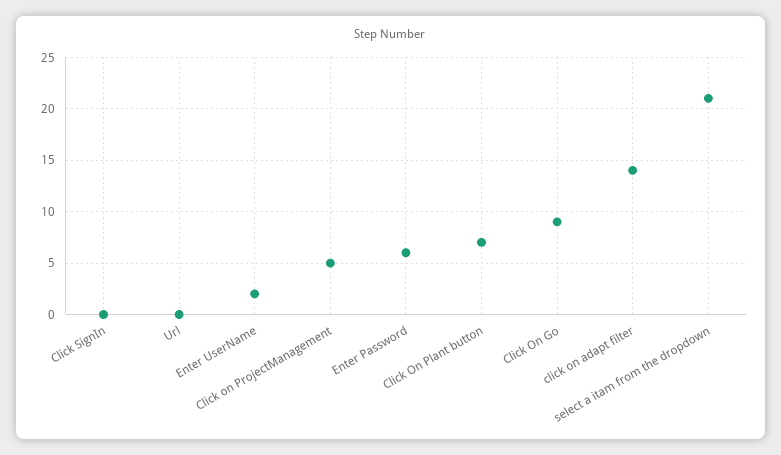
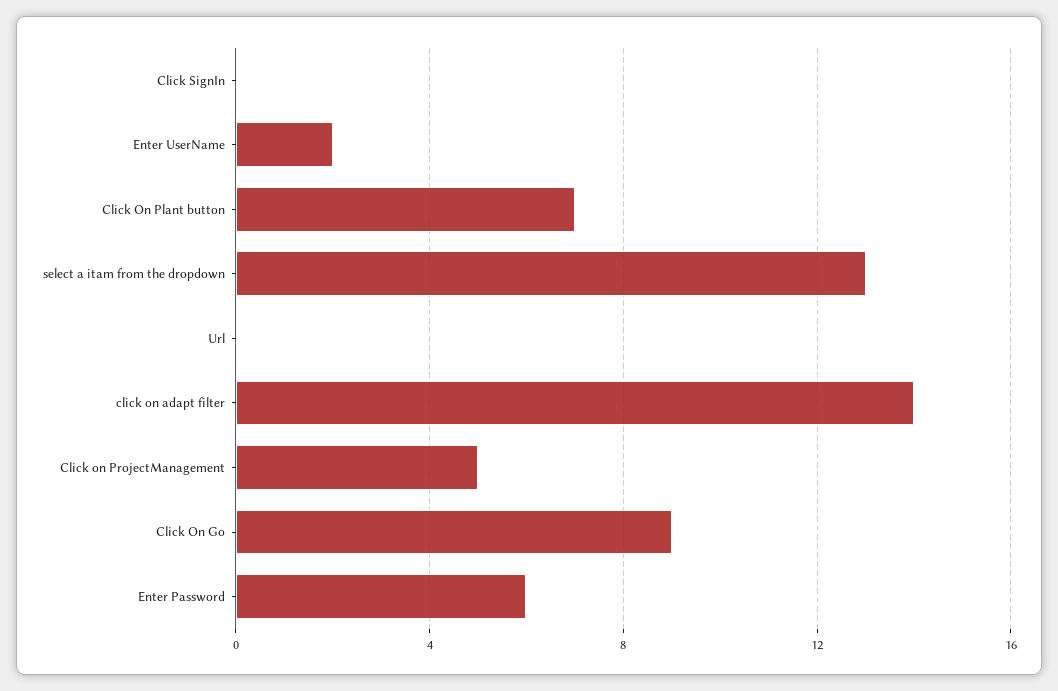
select a itam from the dropdown: 21 -> 13

